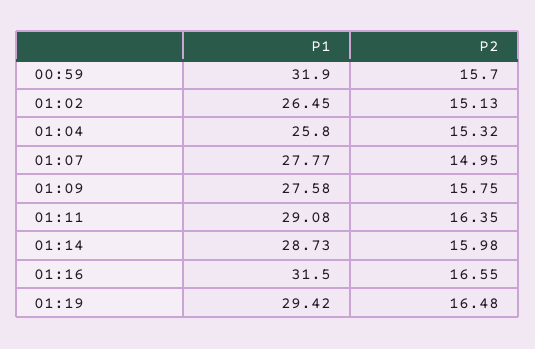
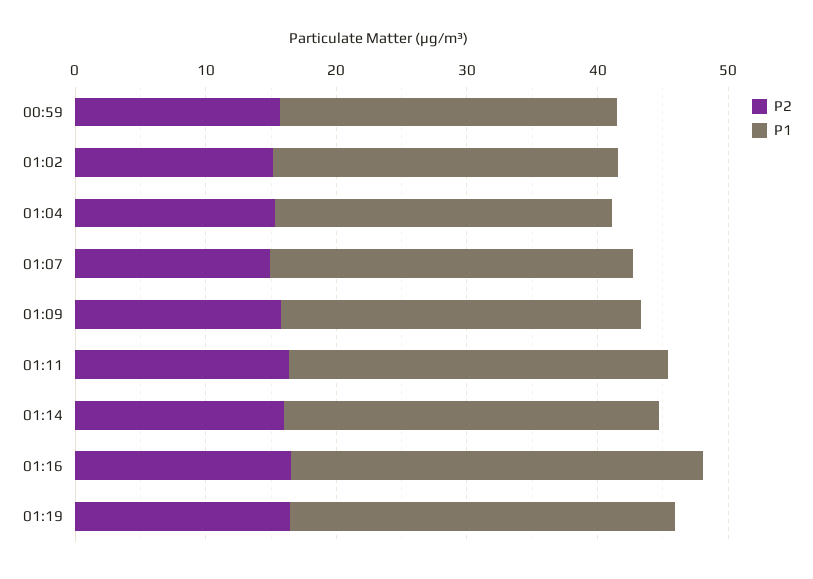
P1, 00:59: 31.9 -> 26

